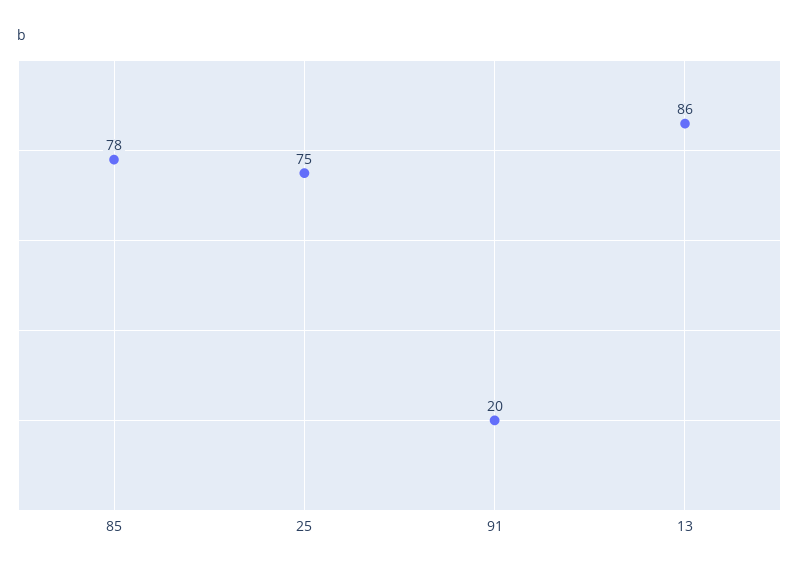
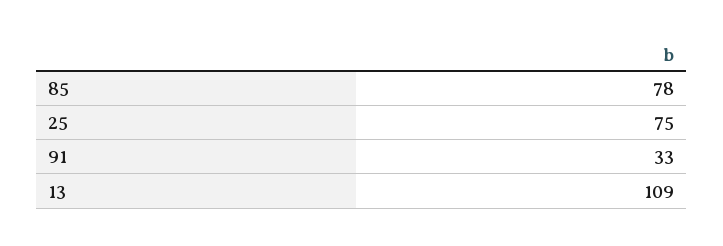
91: 20 -> 33
13: 86 -> 109

